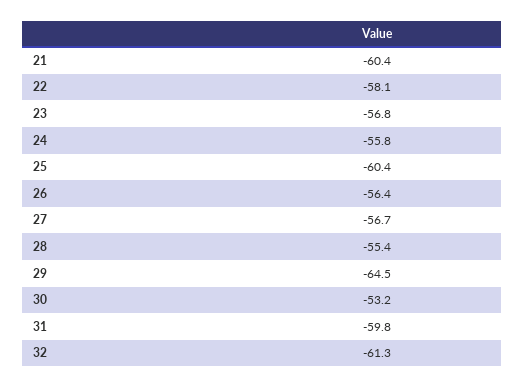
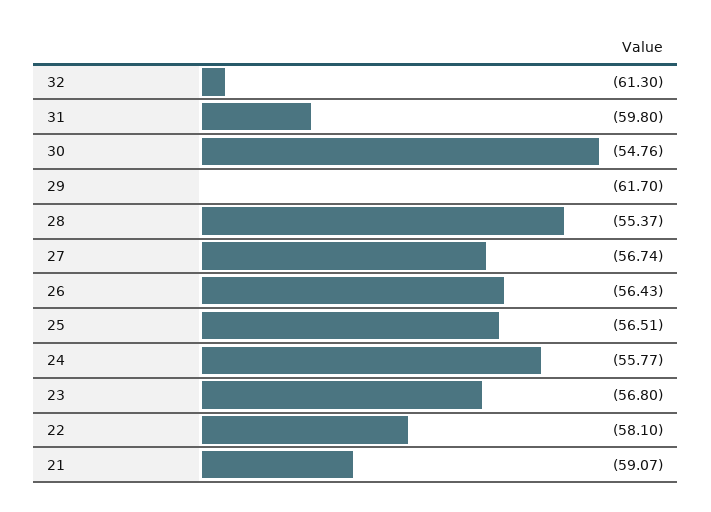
21: -60.4 -> -59.07
25: -60.4 -> -56.51
29: -64.5 -> -61.7
30: -53.2 -> -54.76

